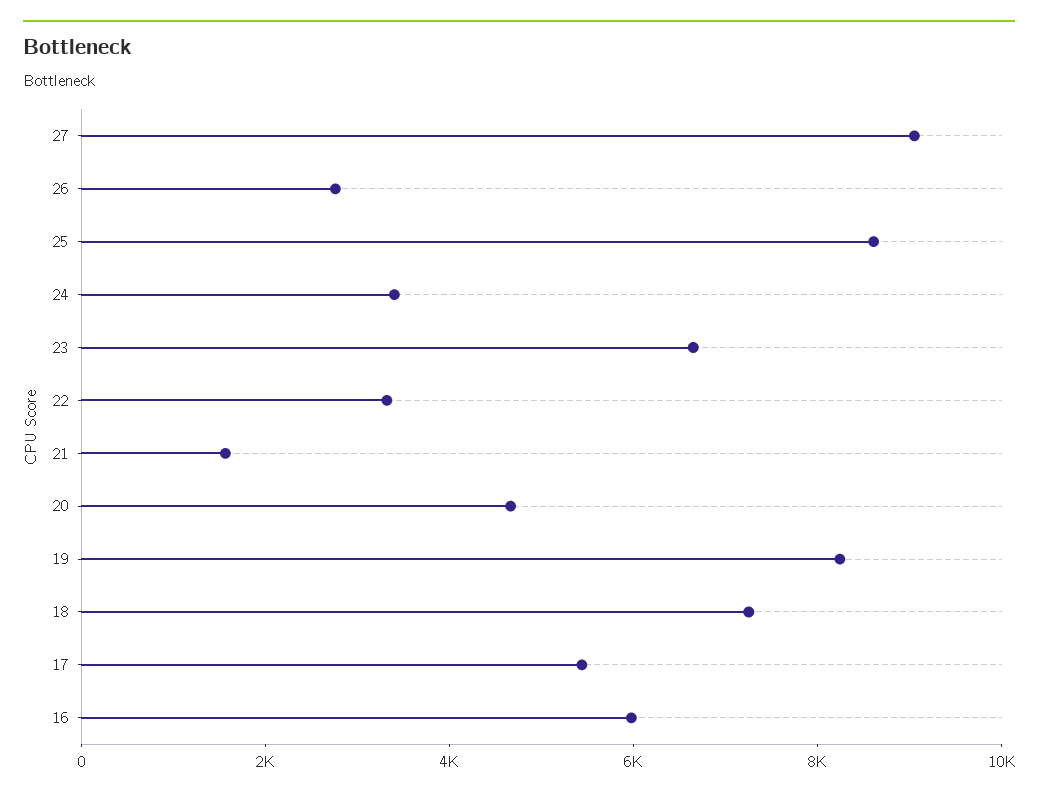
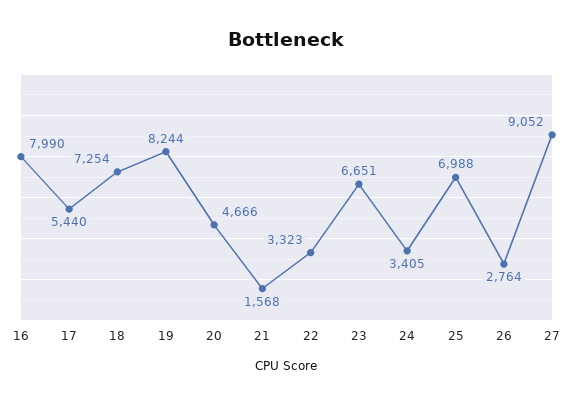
25: 8500 -> 6988
16: 6000 -> 7990

